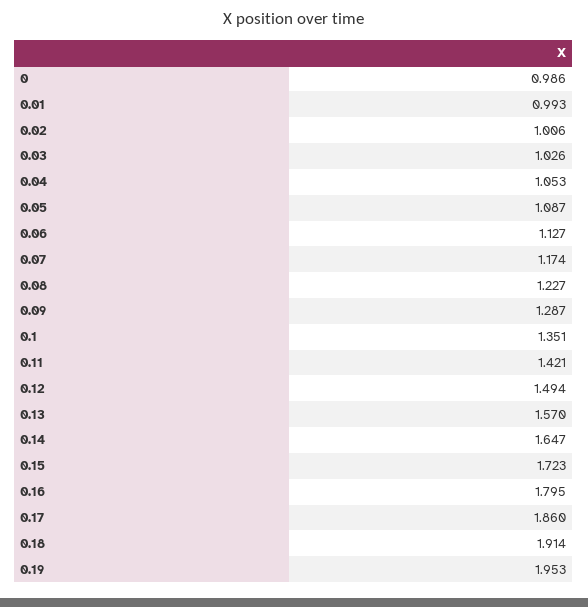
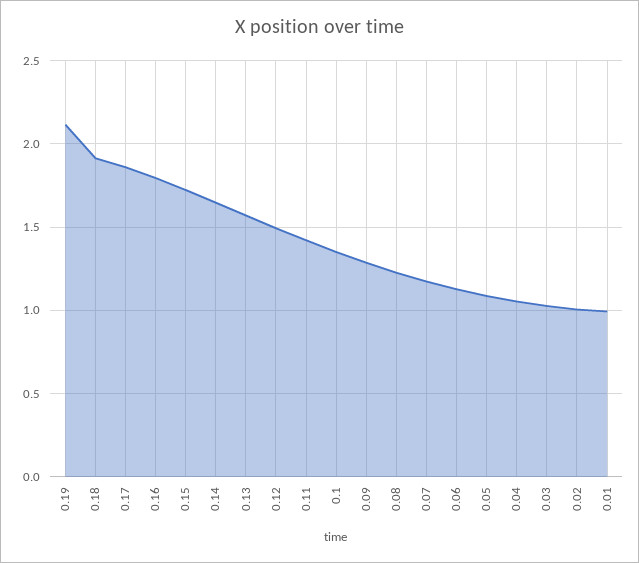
0: 0.986 -> none
0.19: 1.953 -> 2.1

